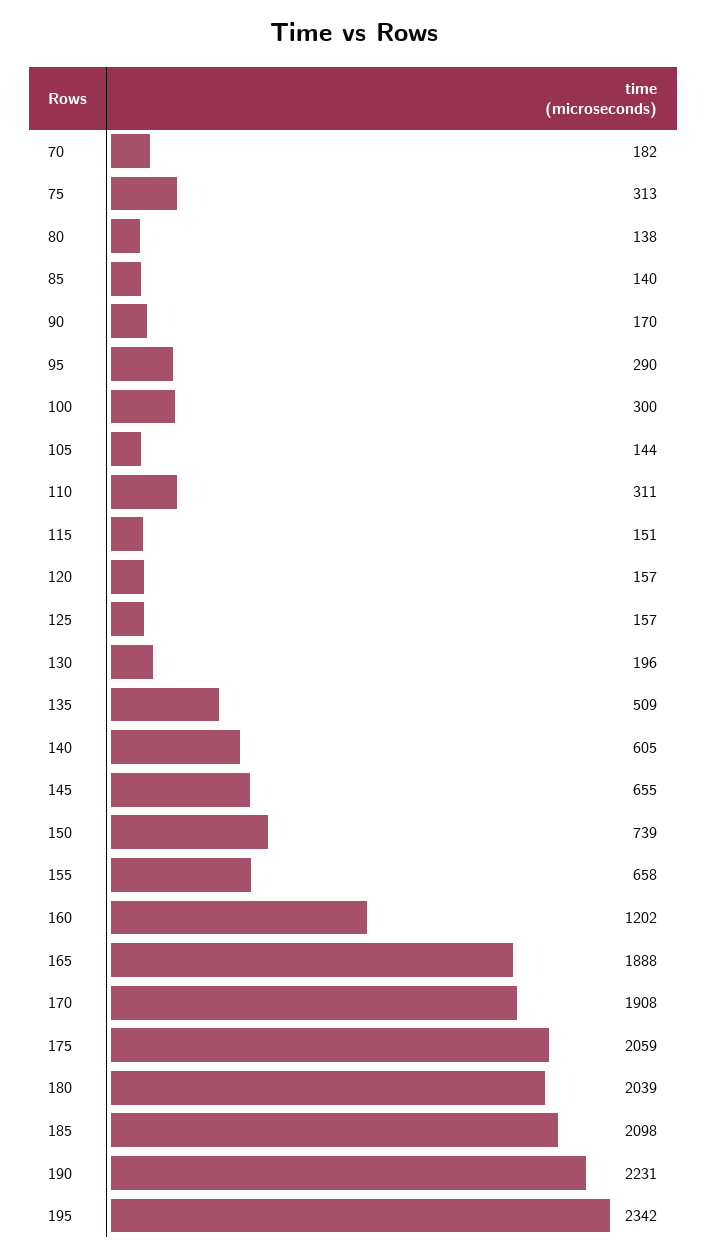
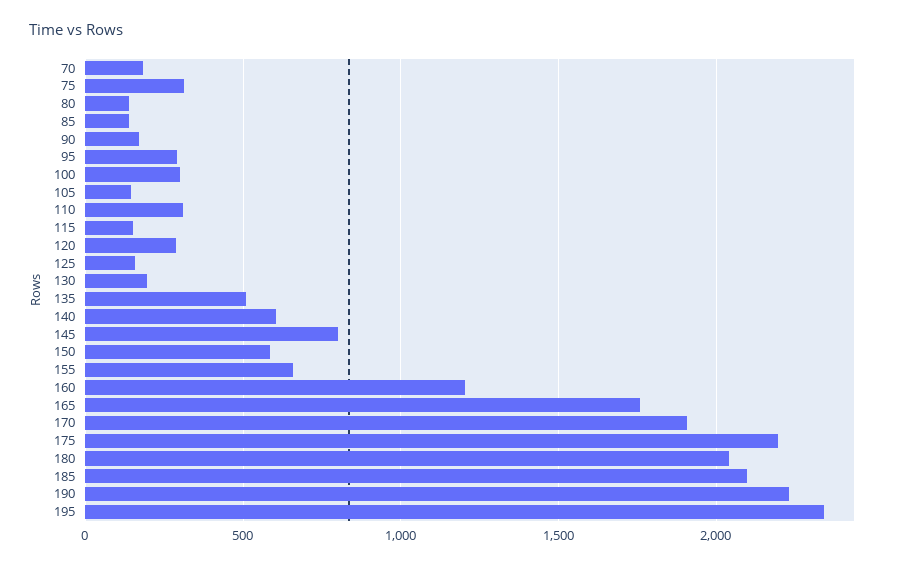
120: 157 -> 300
145: 655 -> 800
150: 739 -> 600
165: 1888 -> 1750
175: 2059 -> 2200

